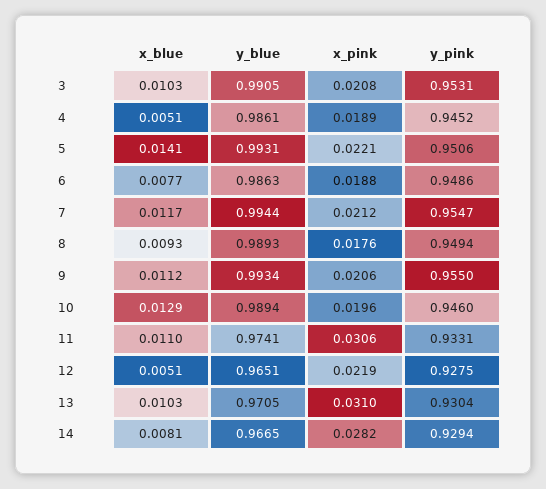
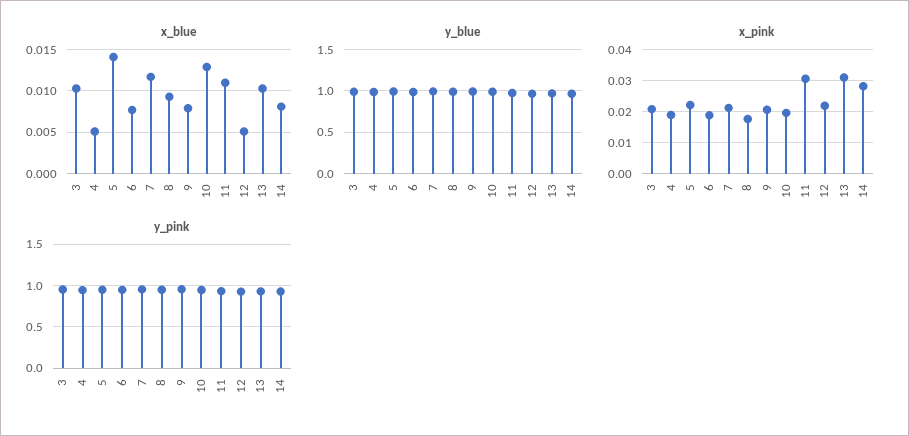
x_blue, 9: 0.0112 -> 0.008

